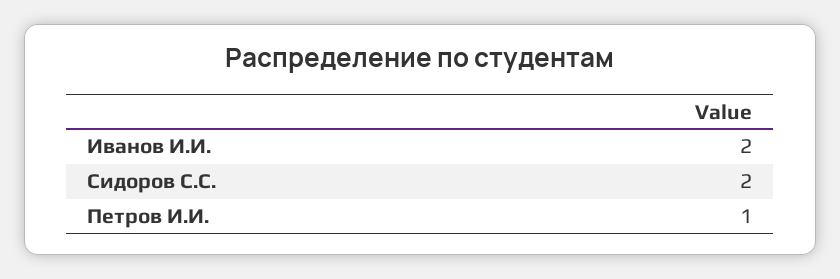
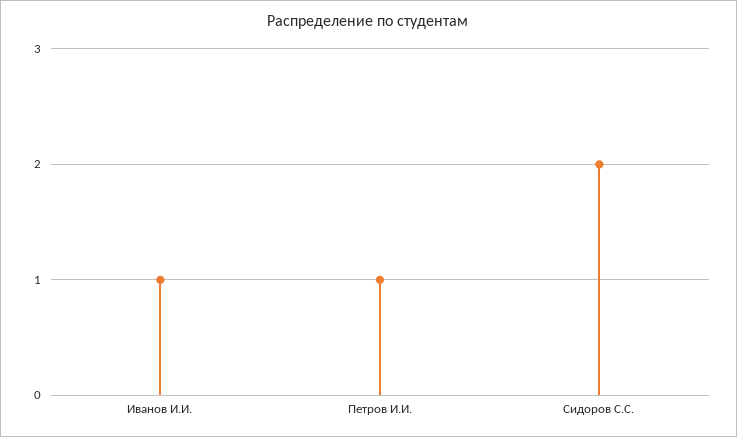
Иванов И.И.: 2 -> 1

